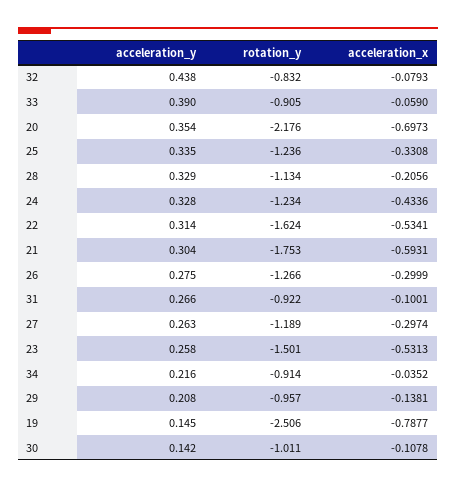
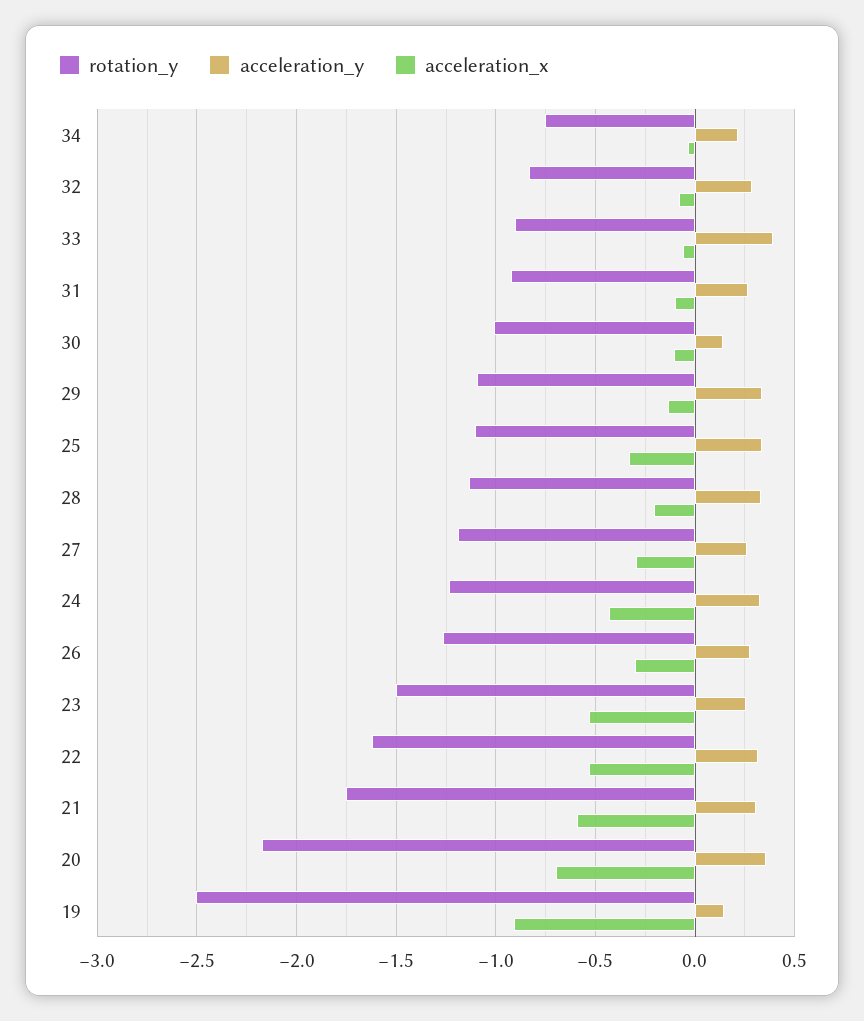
acceleration_y, 32: 0.438 -> 0.3
rotation_y, 25: -1.236 -> -1.1
rotation_y, 34: -0.914 -> -0.75
acceleration_y, 29: 0.208 -> 0.35
rotation_y, 29: -0.957 -> -1.1
acceleration_x, 19: -0.7877 -> -0.9

